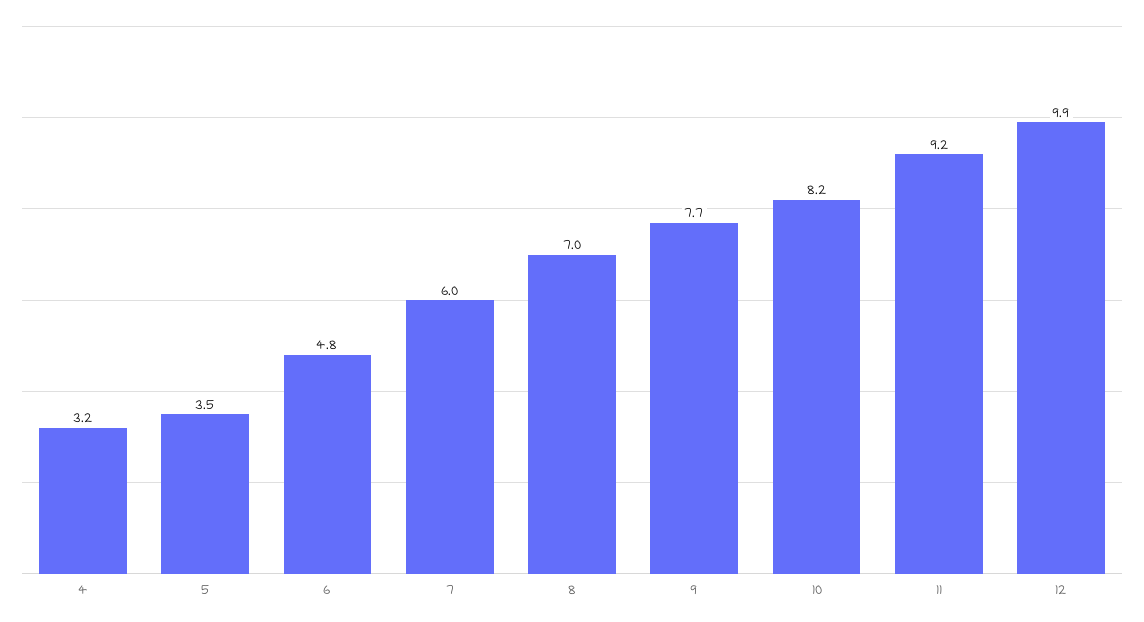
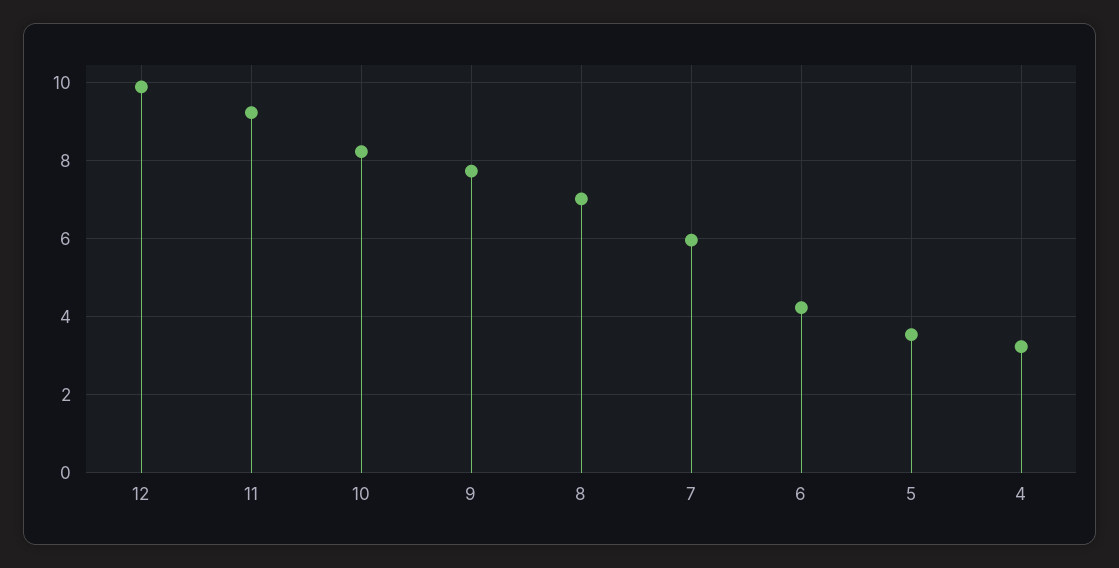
6: 4.8 -> 4.2

